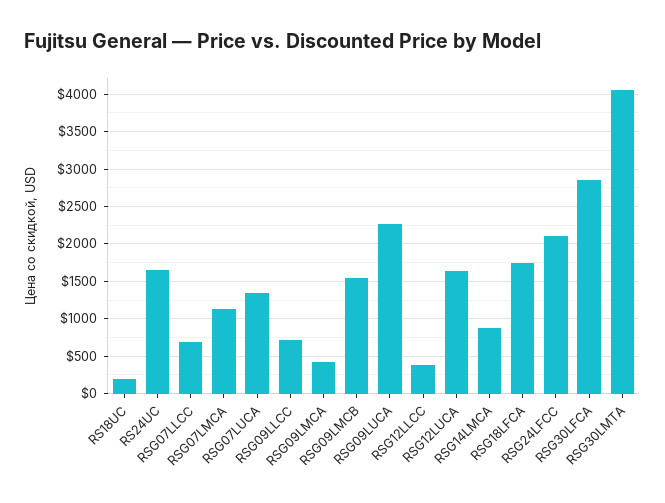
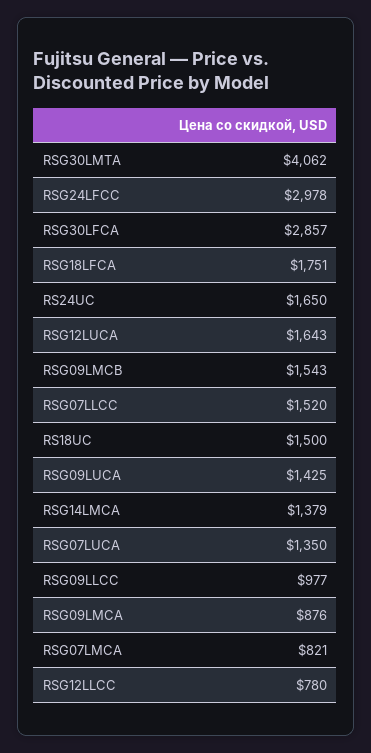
RS18UC: 200 -> 1500
RSG07LLCC: 700 -> 1520
RSG07LMCA: 1100 -> 821
RSG09LLCC: 700 -> 977
RSG09LMCA: 400 -> 876
RSG09LUCA: 2300 -> 1425
RSG12LLCC: 400 -> 780
RSG14LMCA: 900 -> 1379
RSG24LFCC: 2100 -> 2978

